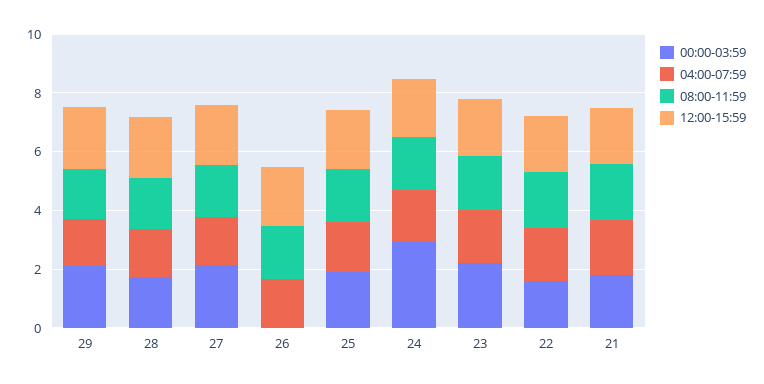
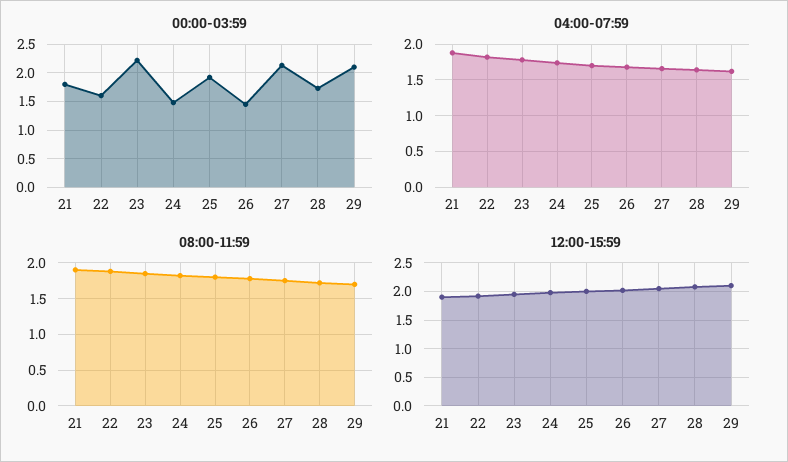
00:00-03:59, 26: 0 -> 1.5
00:00-03:59, 24: 3 -> 1.5

